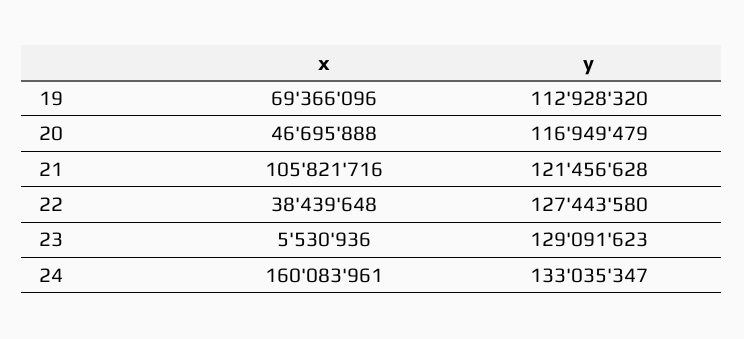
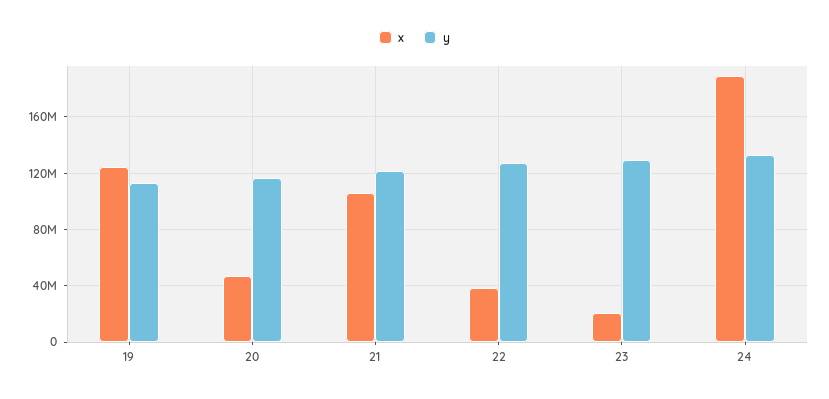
x, 19: 69366096 -> 125000000
x, 23: 5530936 -> 20000000
x, 24: 160083961 -> 190000000

